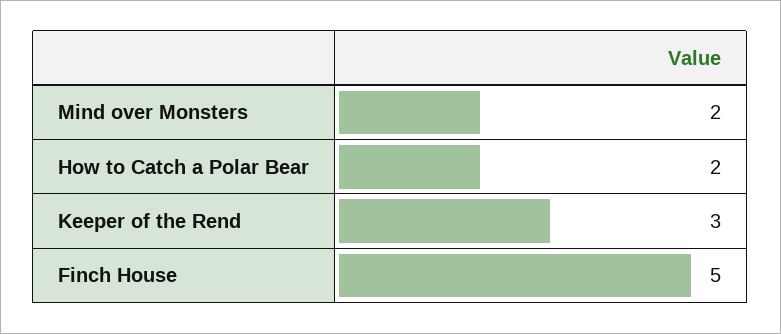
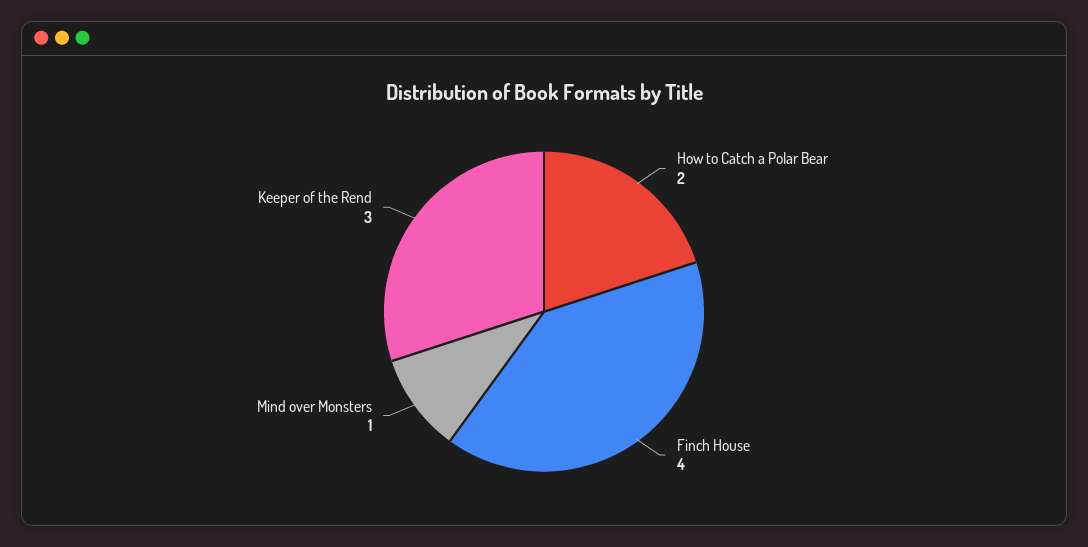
Mind over Monsters: 2 -> 1
Finch House: 5 -> 4

